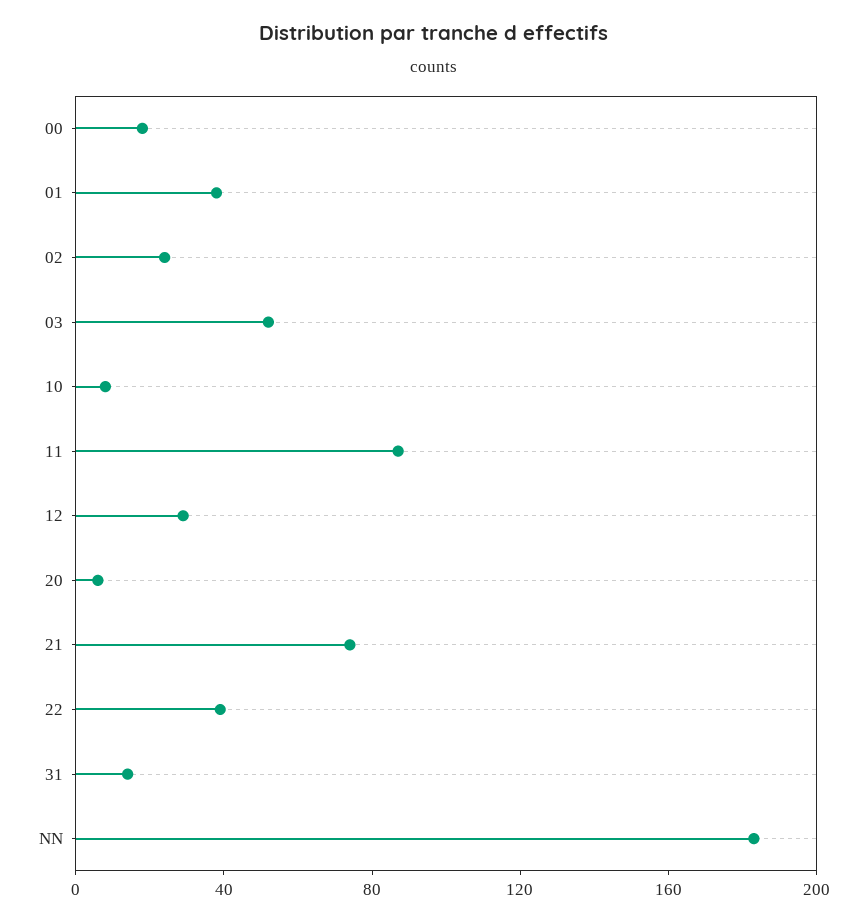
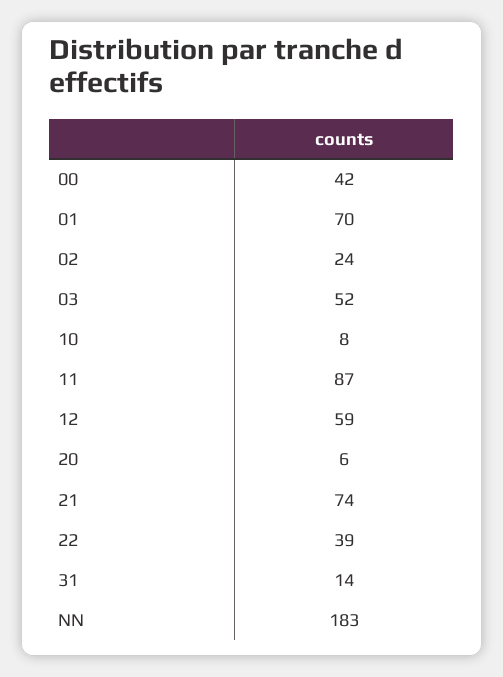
00: 20 -> 42
01: 40 -> 70
12: 30 -> 59

